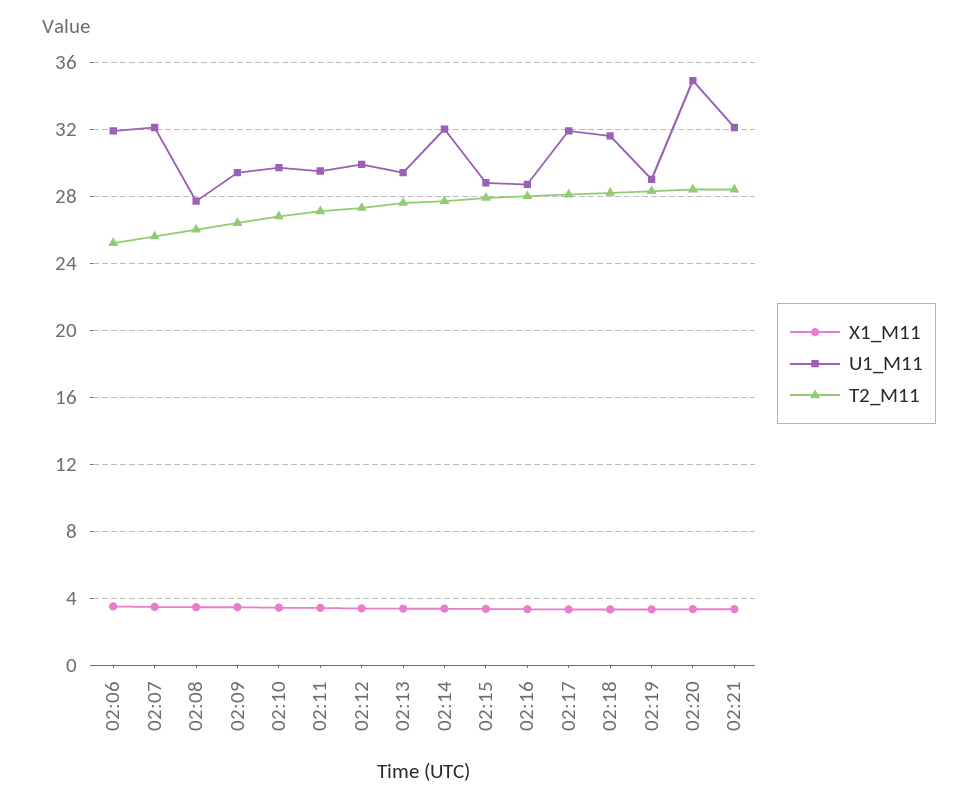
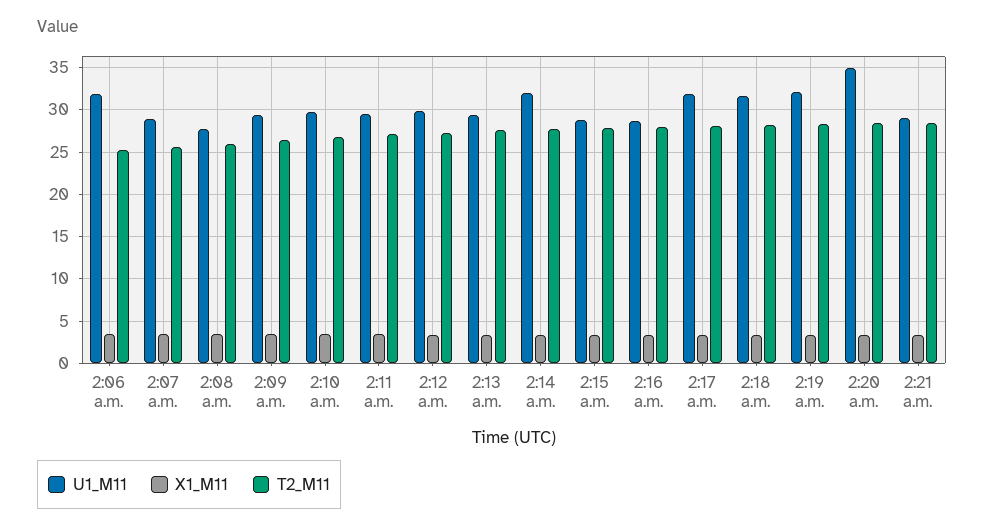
U1_M11, 02:07: 32 -> 29
U1_M11, 02:19: 29 -> 32
U1_M11, 02:21: 32 -> 29

